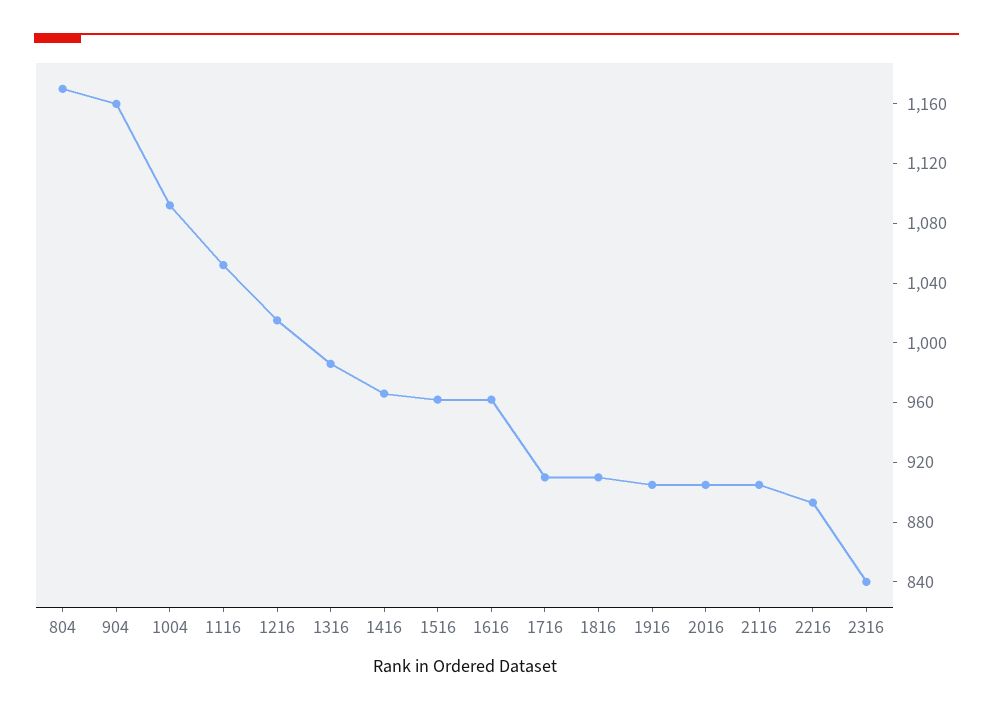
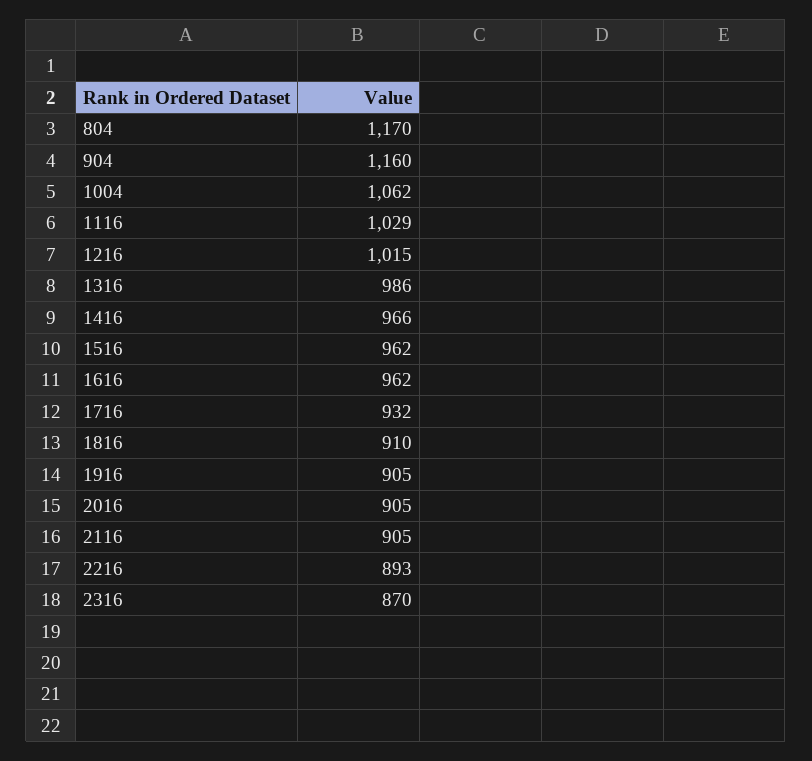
1004: 1090 -> 1062
1116: 1050 -> 1029
1716: 910 -> 932
2316: 840 -> 870

